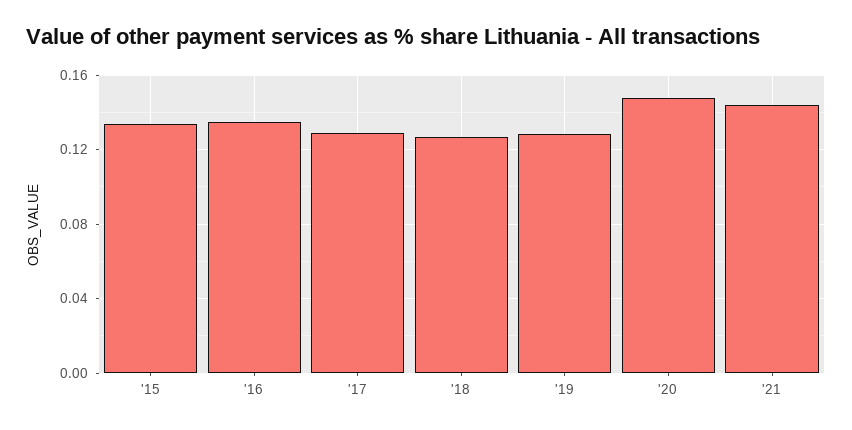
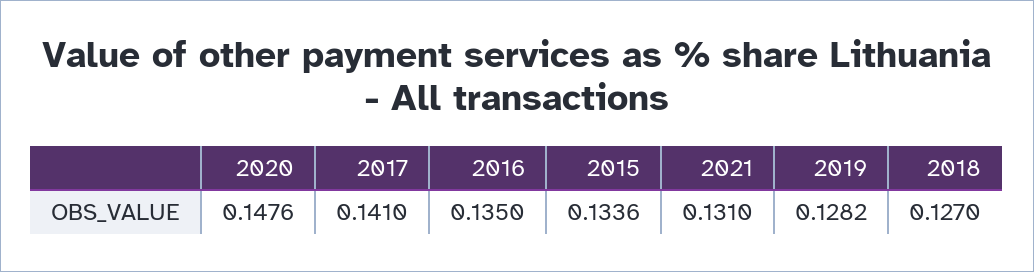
'17: 0.13 -> 0.141
'21: 0.145 -> 0.131

